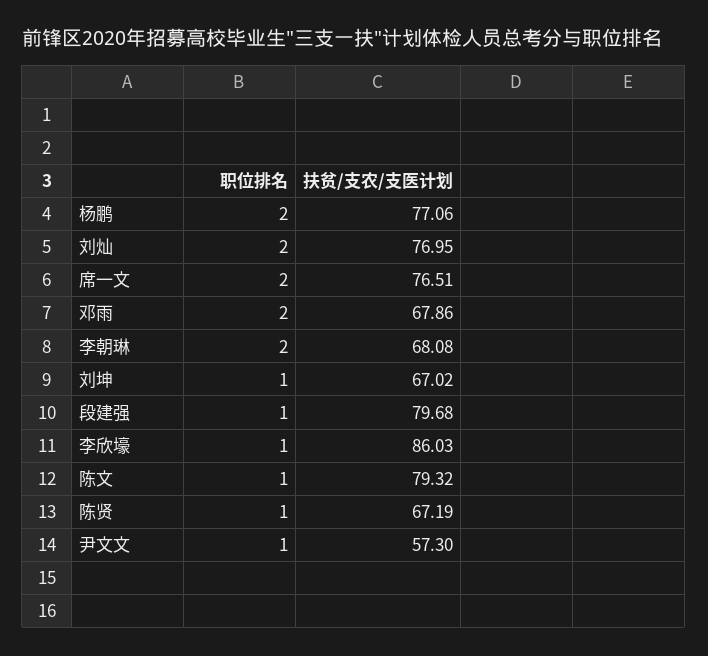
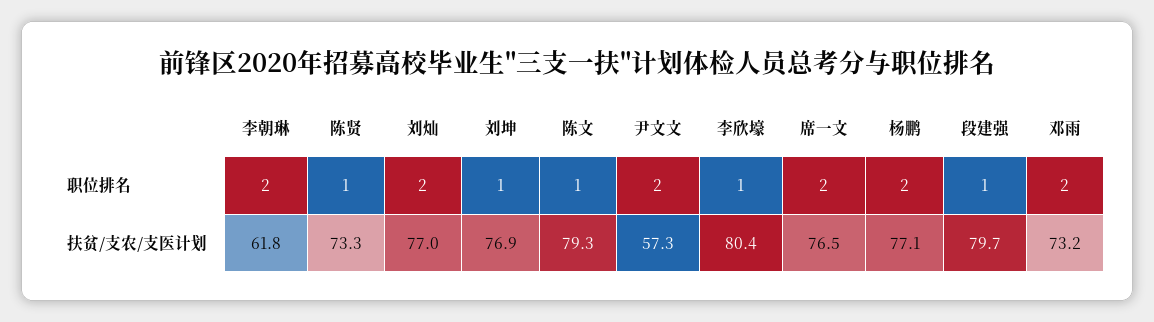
扶贫/支农/支医计划, 邓雨: 67.86 -> 73.2
扶贫/支农/支医计划, 李朝琳: 68.08 -> 61.8
扶贫/支农/支医计划, 刘坤: 67.02 -> 76.9
扶贫/支农/支医计划, 李欣壕: 86.03 -> 80.4
扶贫/支农/支医计划, 陈贤: 67.19 -> 73.3
职位排名, 尹文文: 1 -> 2

